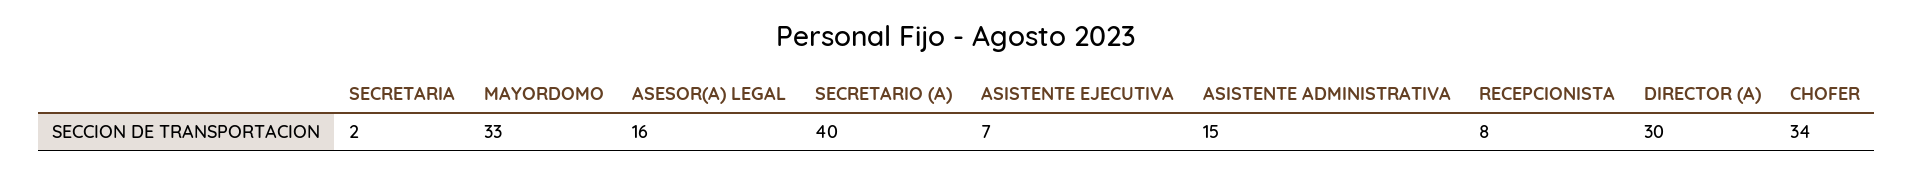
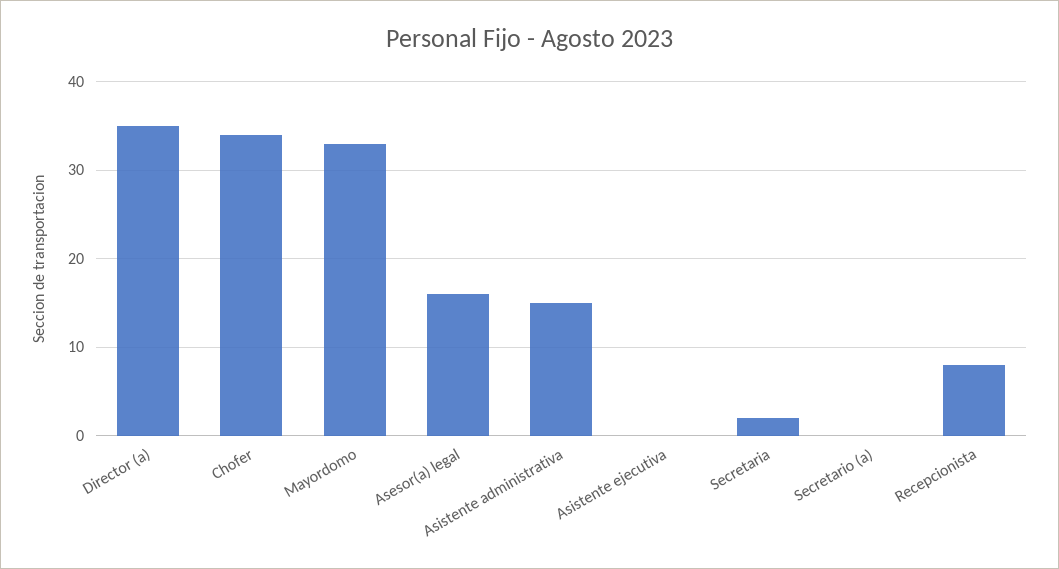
SECRETARIO (A): 40 -> 0
ASISTENTE EJECUTIVA: 7 -> 0
DIRECTOR (A): 30 -> 35

